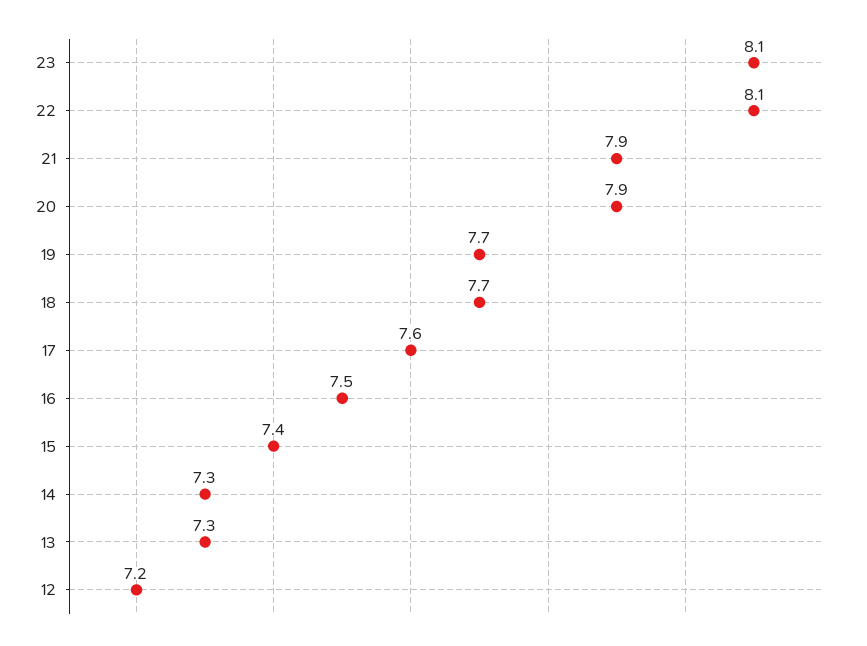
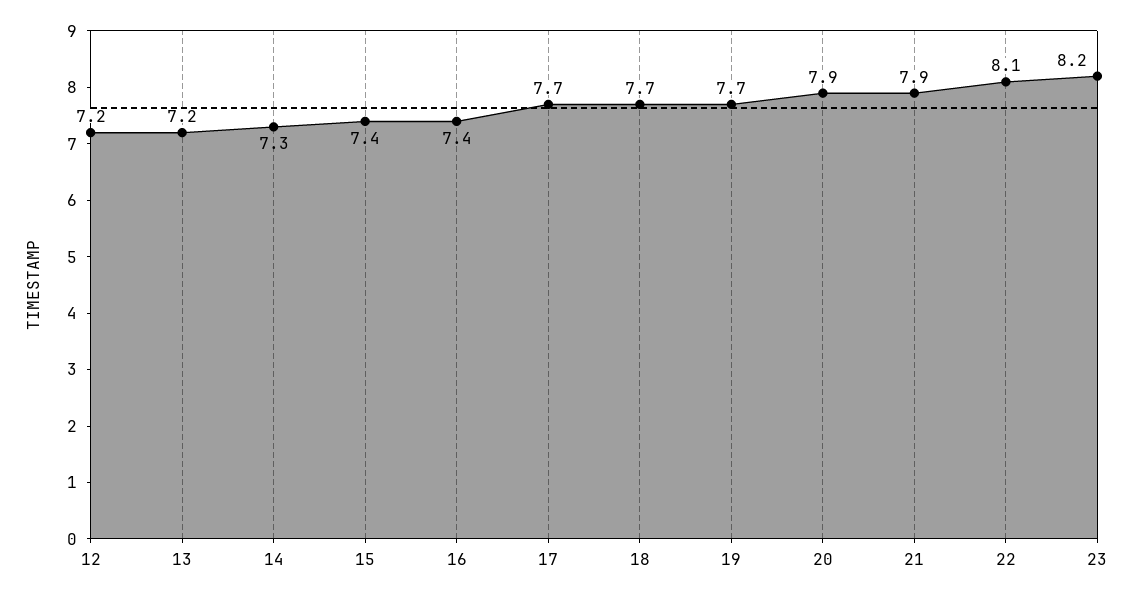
23: 8.1 -> 8.2
17: 7.6 -> 7.7
16: 7.5 -> 7.4
13: 7.3 -> 7.2

